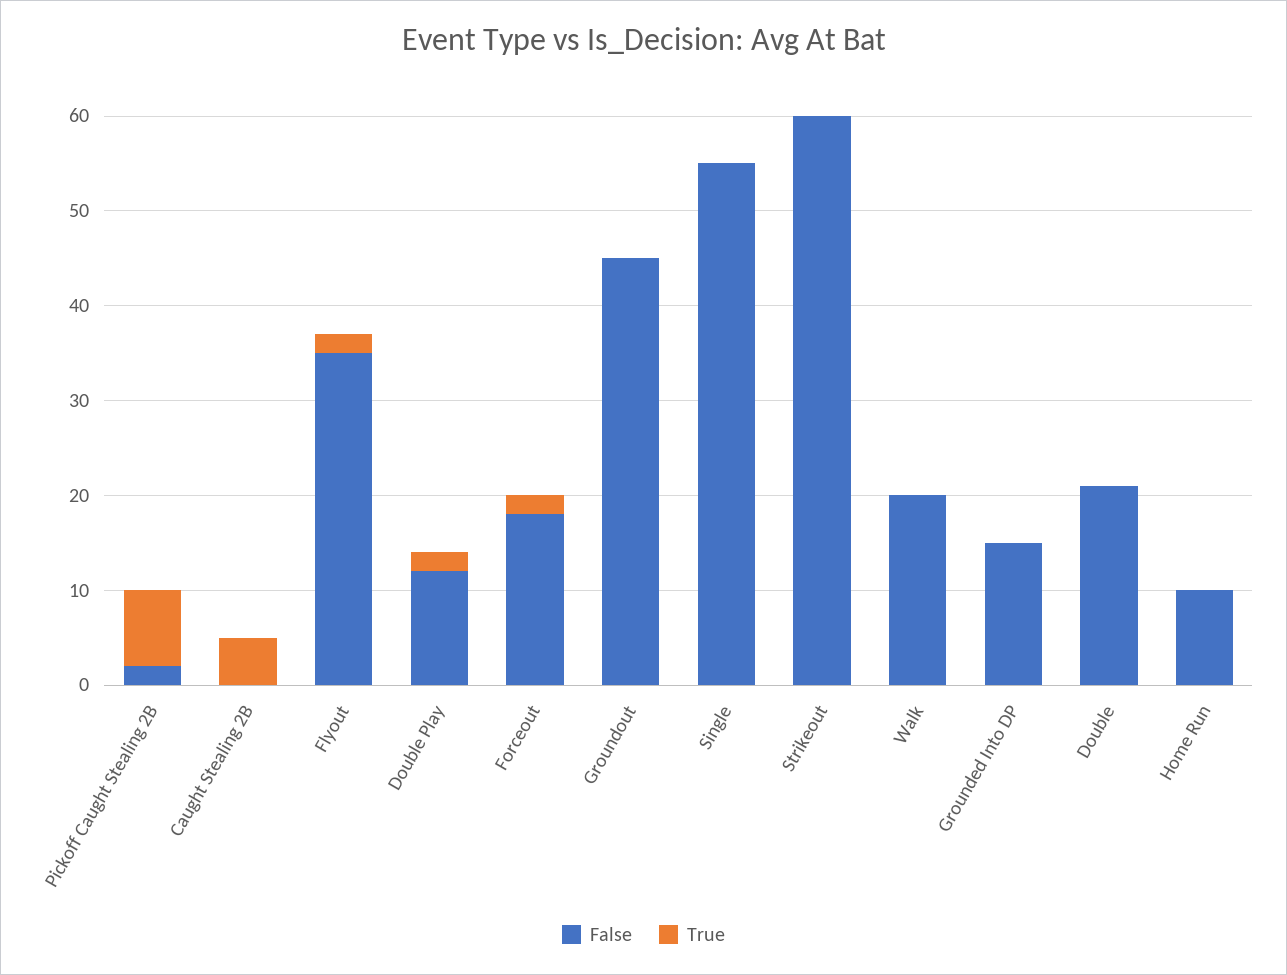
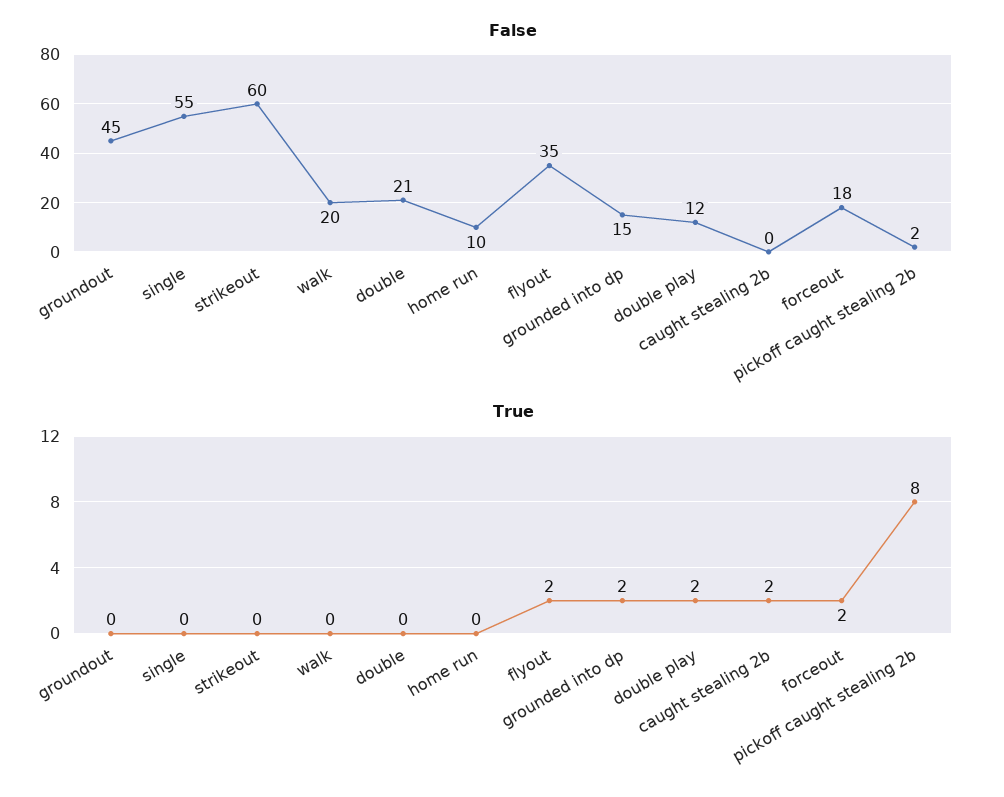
True, Caught Stealing 2B: 5 -> 2
True, Grounded Into DP: 0 -> 2

